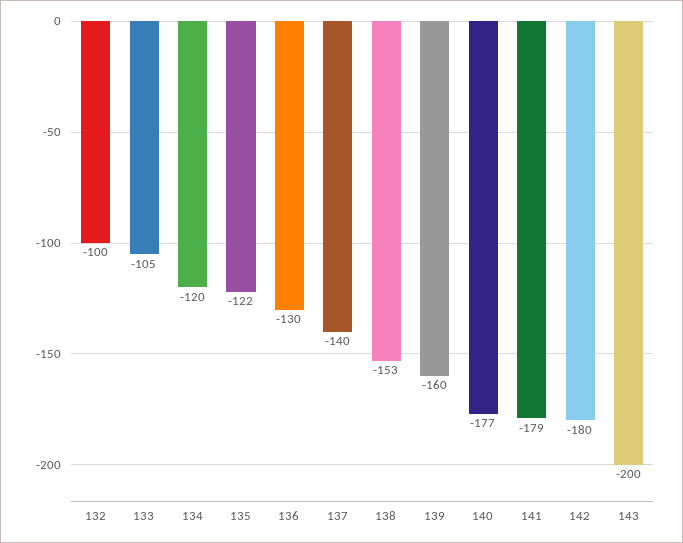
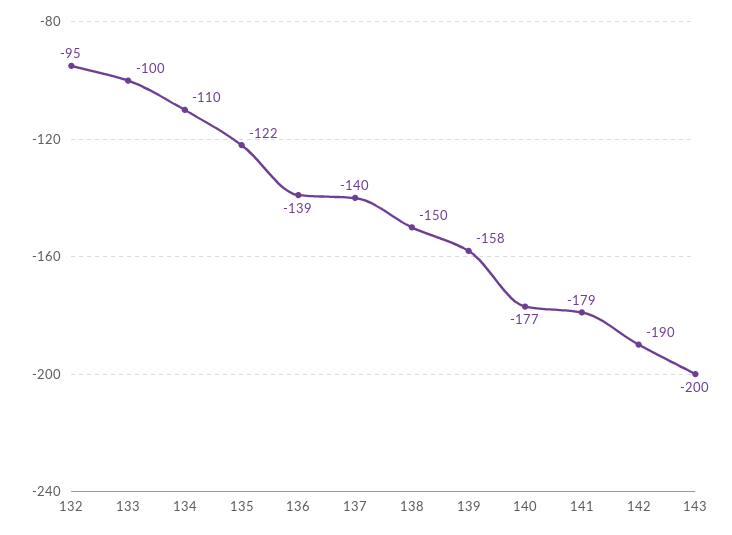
132: -100 -> -95
133: -105 -> -100
134: -120 -> -110
136: -130 -> -139
138: -153 -> -150
139: -160 -> -158
142: -180 -> -190

